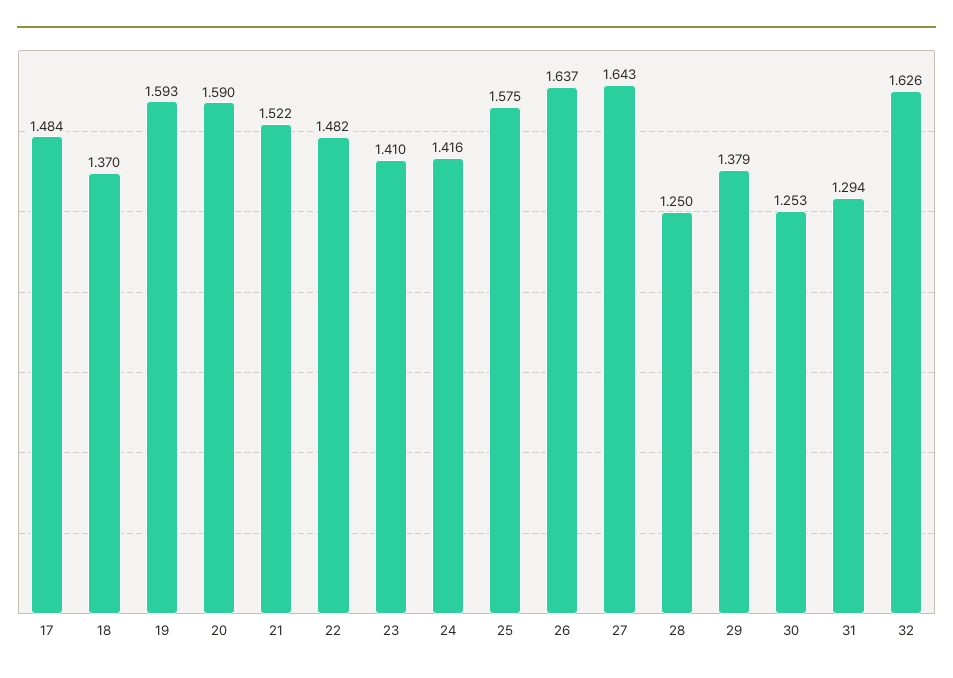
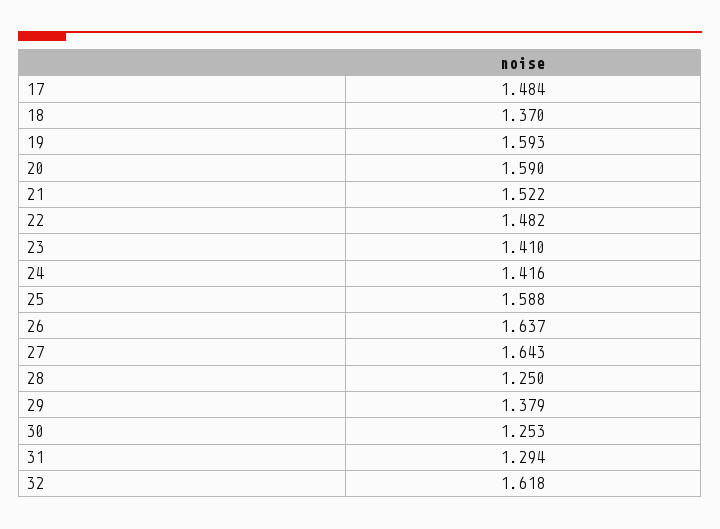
25: 1.575 -> 1.588
32: 1.626 -> 1.618

